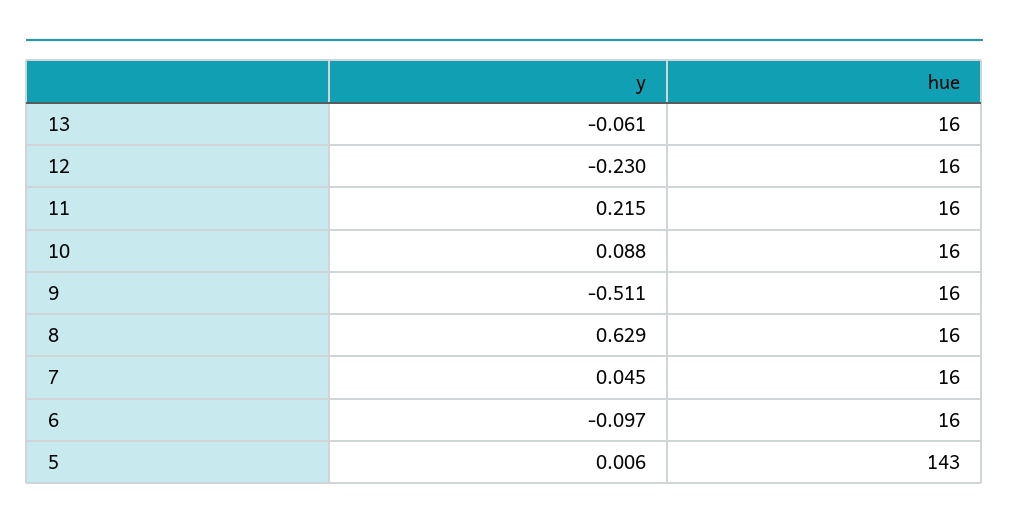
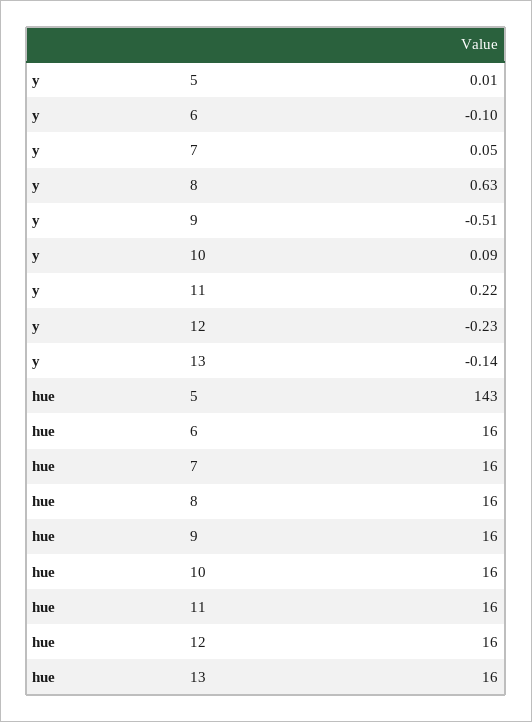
y, 13: -0.061 -> -0.14

